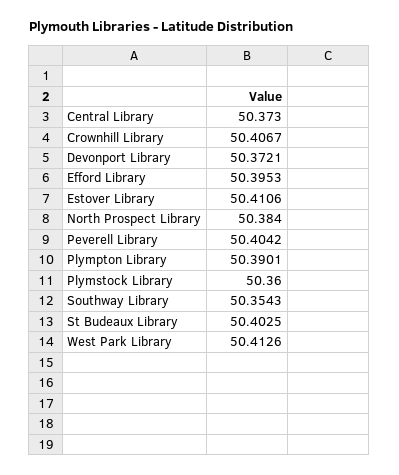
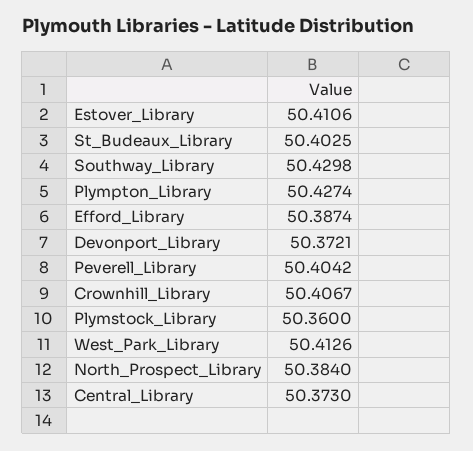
Efford Library: 50.3953 -> 50.3874
Plympton Library: 50.3901 -> 50.4274
Southway Library: 50.3543 -> 50.4298

